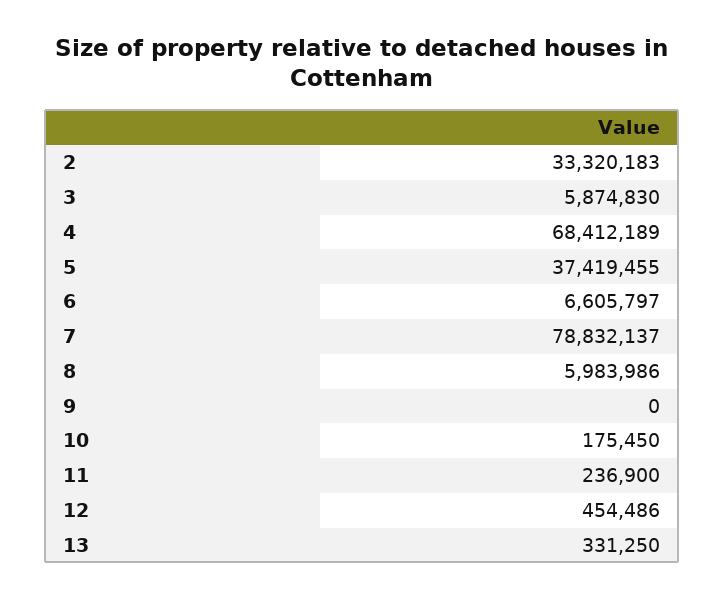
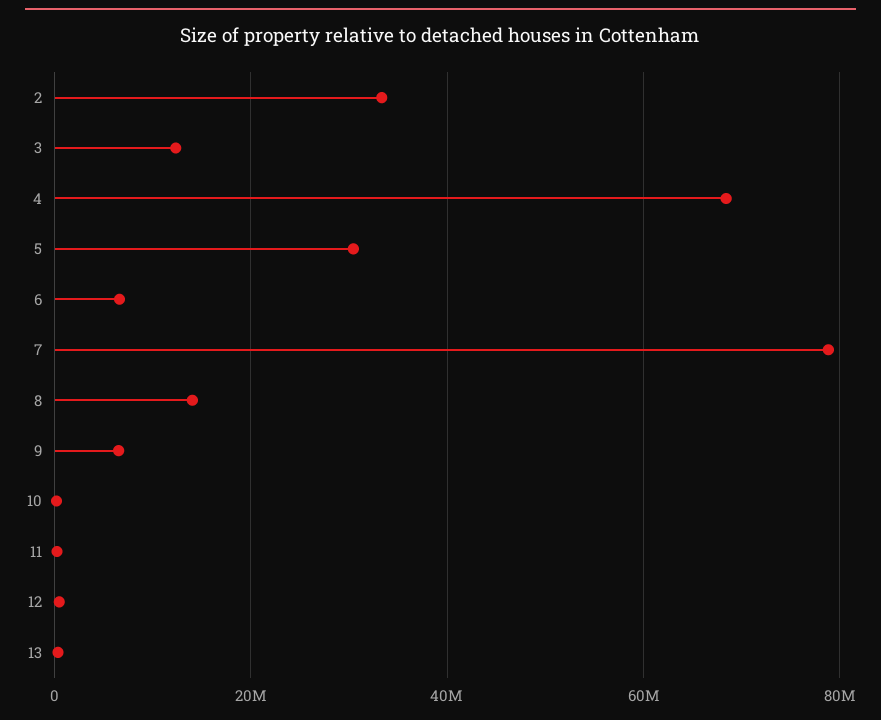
3: 5874830 -> 12000000
5: 37419455 -> 30000000
8: 5983986 -> 14000000
9: 0 -> 6000000

